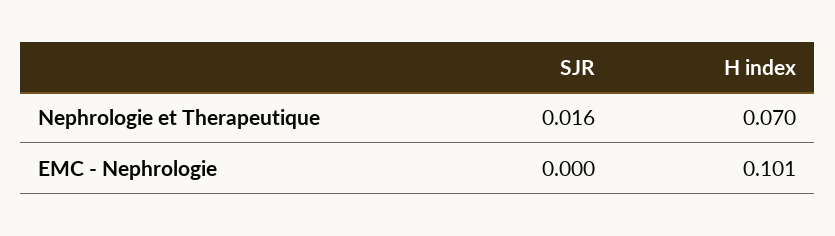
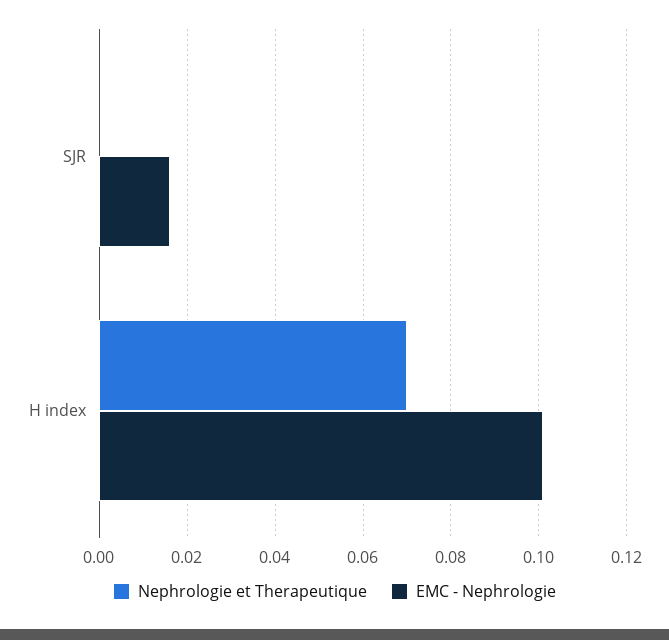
Nephrologie et Therapeutique, SJR: 0.016 -> 0
EMC - Nephrologie, SJR: 0 -> 0.015

